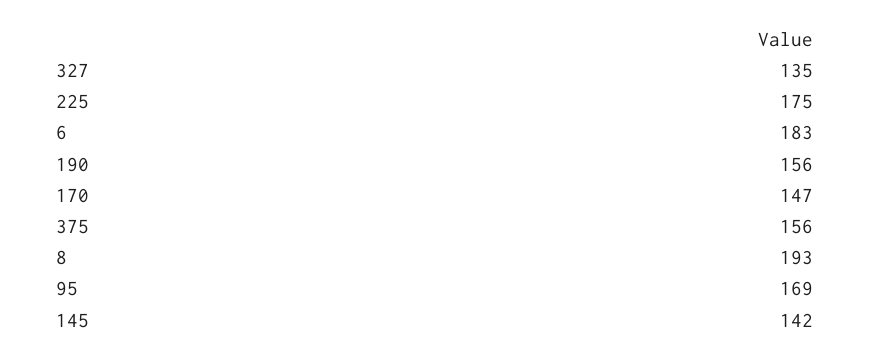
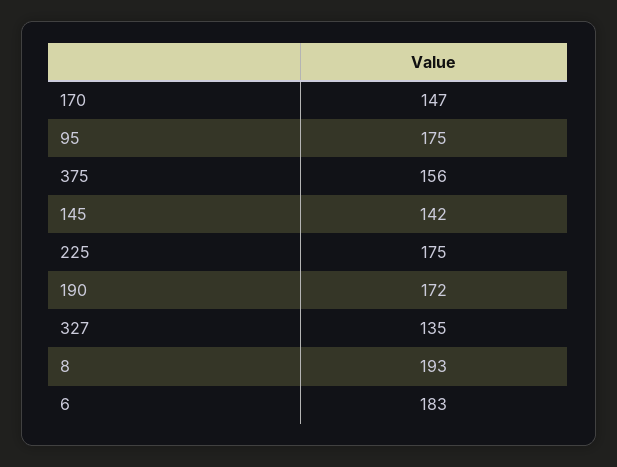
190: 156 -> 172
95: 169 -> 175

